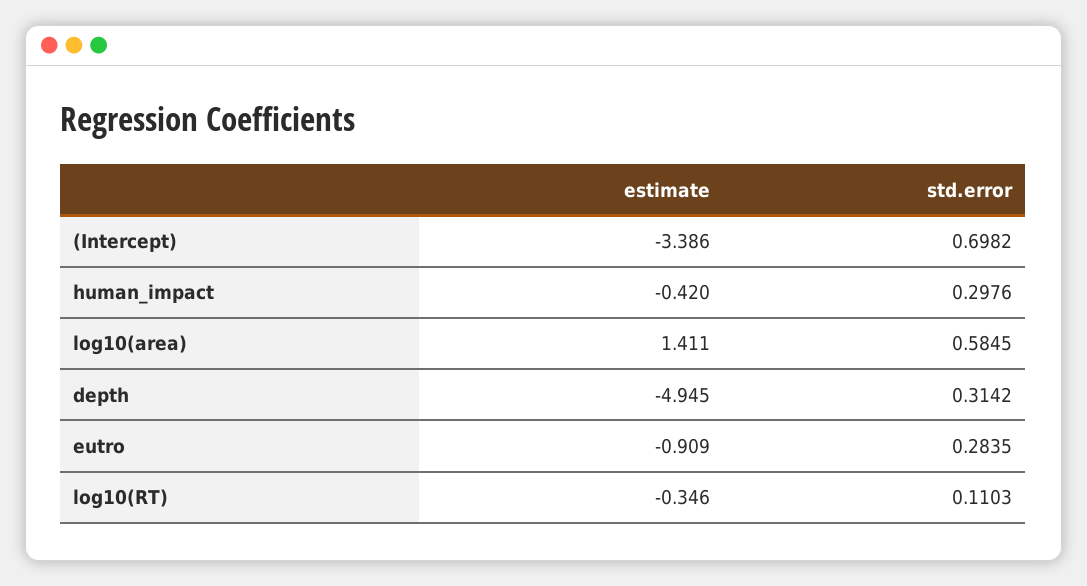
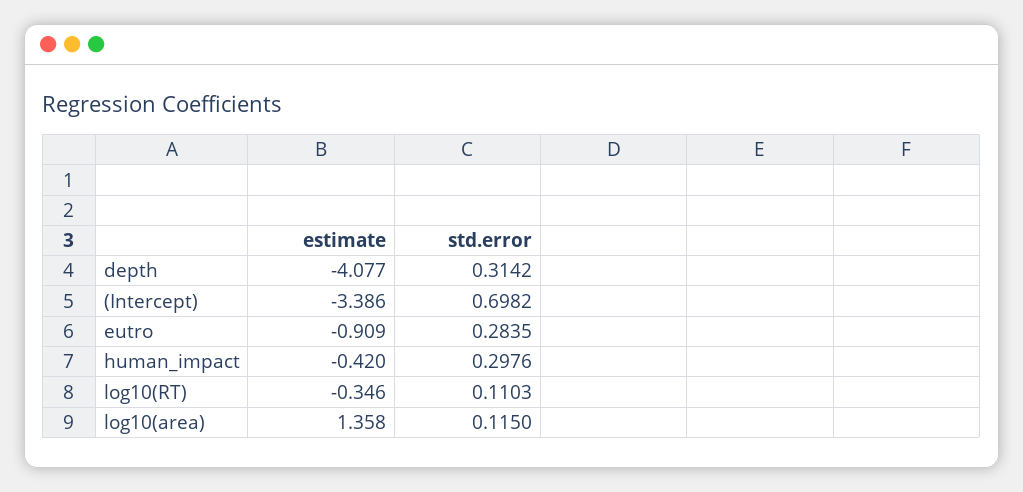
estimate, log10(area): 1.411 -> 1.358
std.error, log10(area): 0.5845 -> 0.115
estimate, depth: -4.945 -> -4.077

